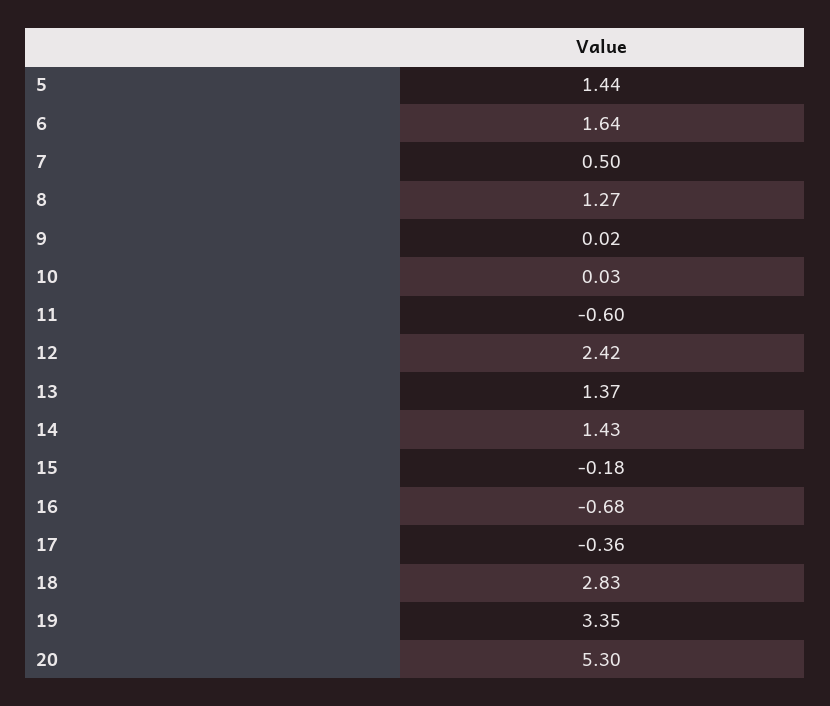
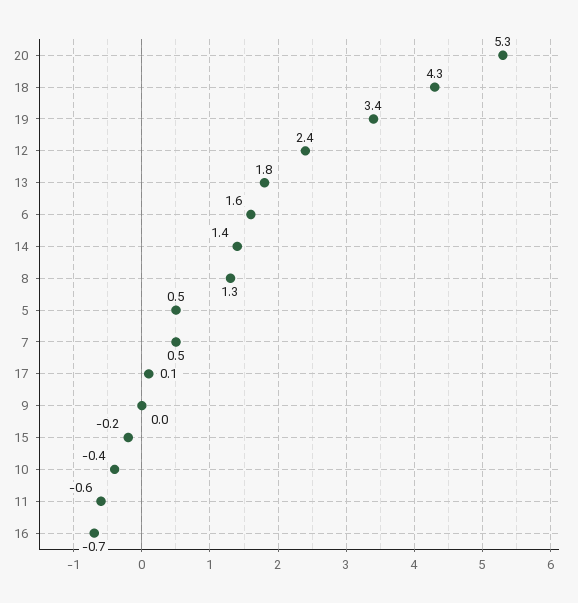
5: 1.44 -> 0.5
10: 0.03 -> -0.4
13: 1.37 -> 1.8
17: -0.36 -> 0.1
18: 2.83 -> 4.3

